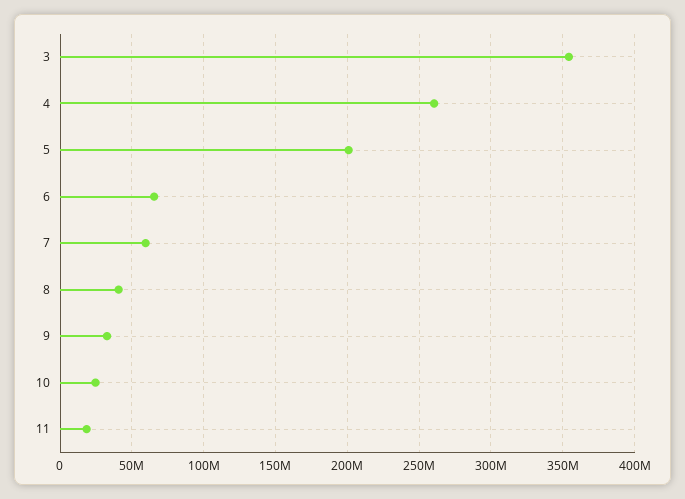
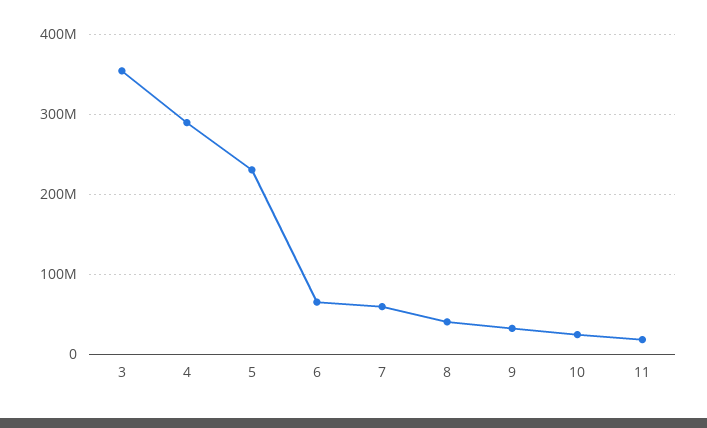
4: 260000000 -> 290000000
5: 200000000 -> 230000000

